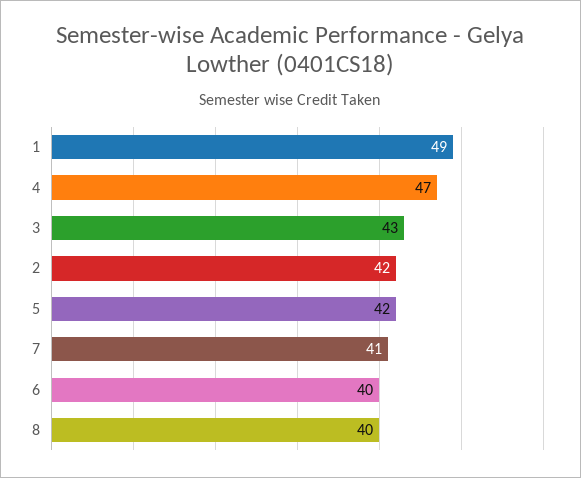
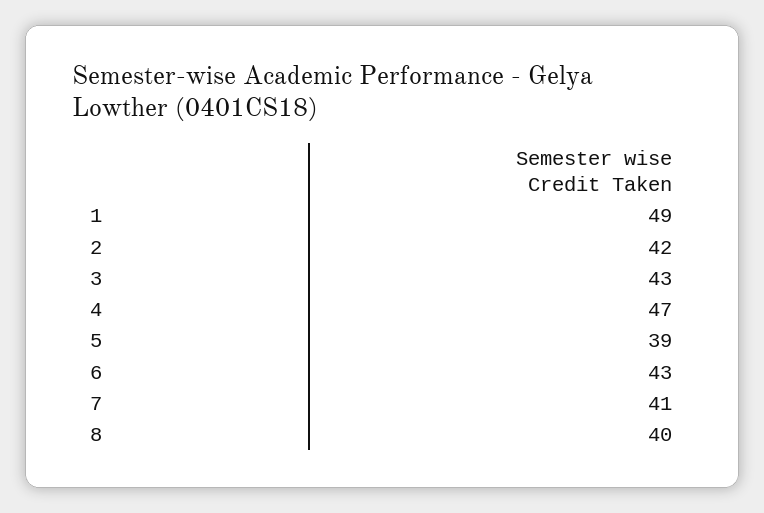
5: 42 -> 39
6: 40 -> 43

